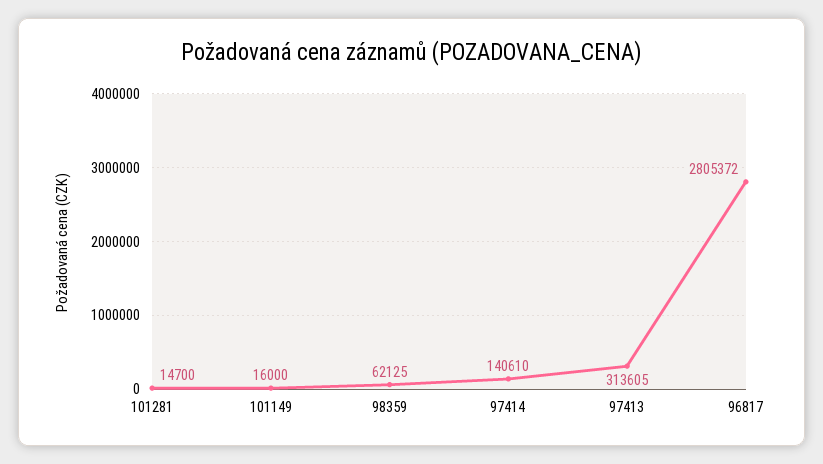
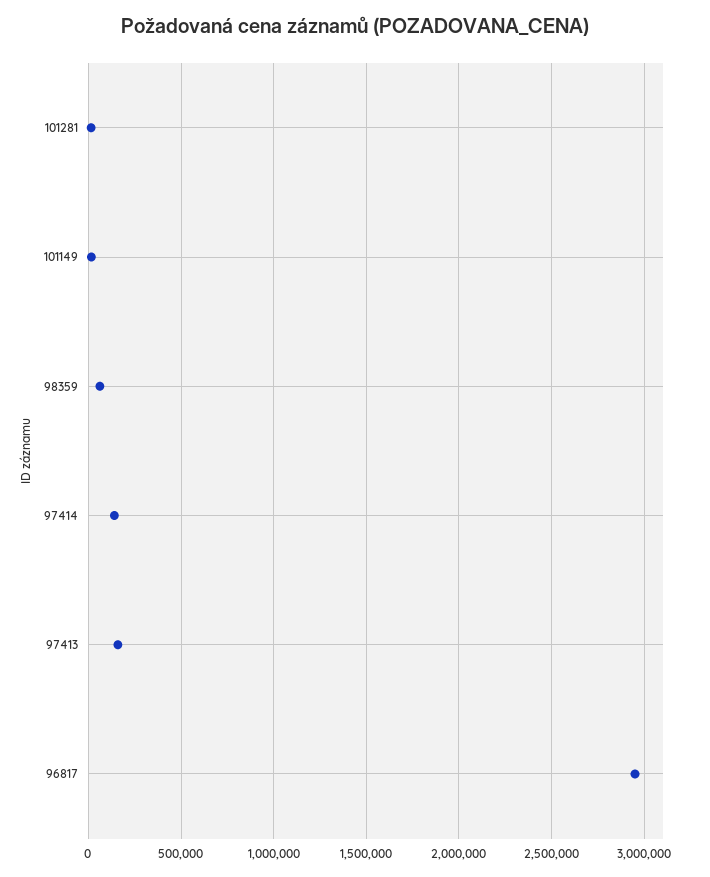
97413: 313605 -> 150000
96817: 2805372 -> 2950000

